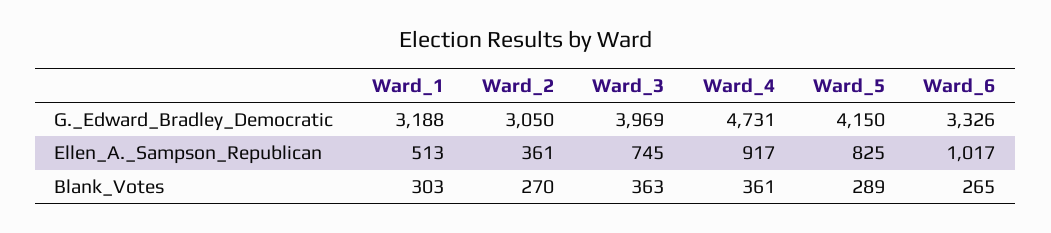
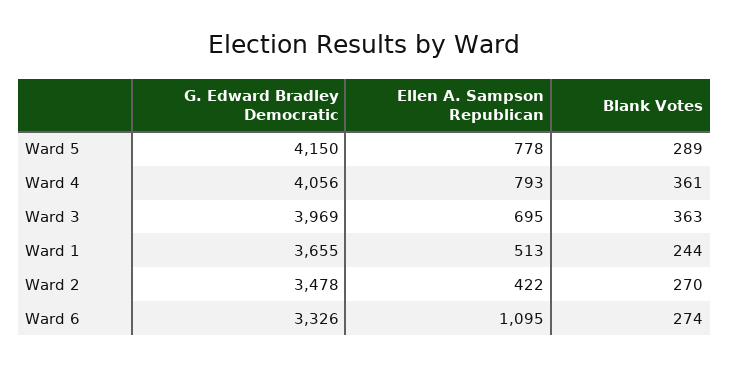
Ward_1, G._Edward_Bradley_Democratic: 3188 -> 3655
Ward_2, G._Edward_Bradley_Democratic: 3050 -> 3478
Ward_4, G._Edward_Bradley_Democratic: 4731 -> 4056
Ward_2, Ellen_A._Sampson_Republican: 361 -> 422
Ward_3, Ellen_A._Sampson_Republican: 745 -> 695
Ward_4, Ellen_A._Sampson_Republican: 917 -> 793
Ward_5, Ellen_A._Sampson_Republican: 825 -> 778
Ward_6, Ellen_A._Sampson_Republican: 1017 -> 1095
Ward_1, Blank_Votes: 303 -> 244
Ward_6, Blank_Votes: 265 -> 274

